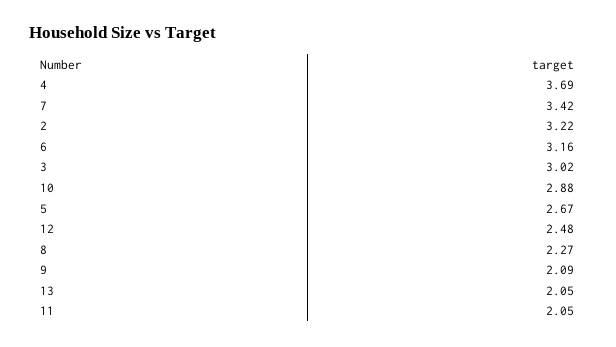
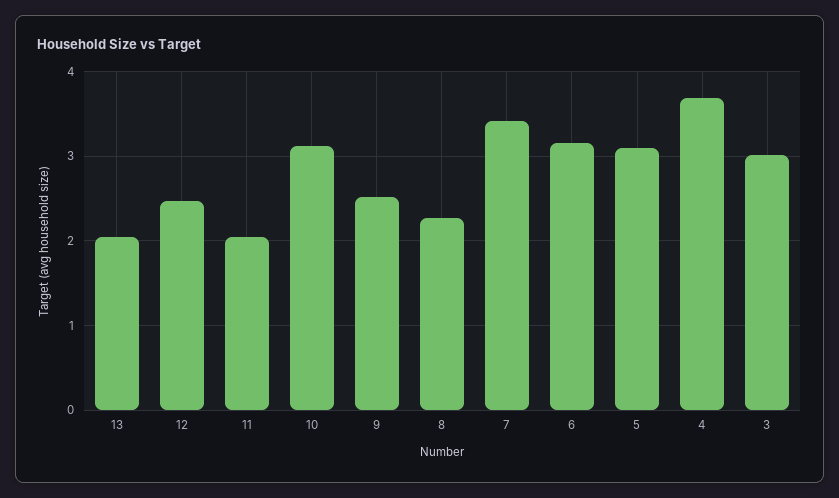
2: 3.22 -> none
10: 2.88 -> 3.1
5: 2.67 -> 3.1
9: 2.09 -> 2.5

